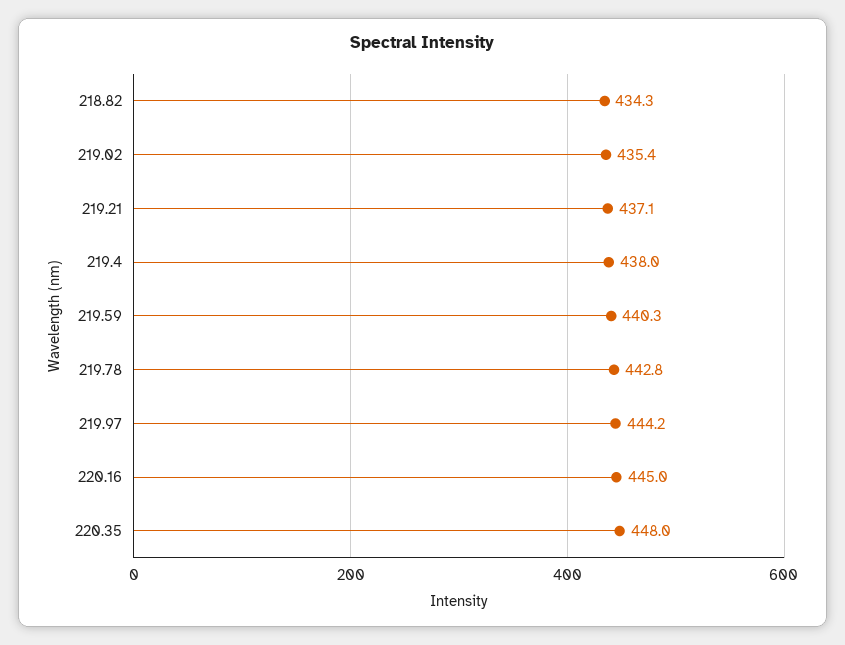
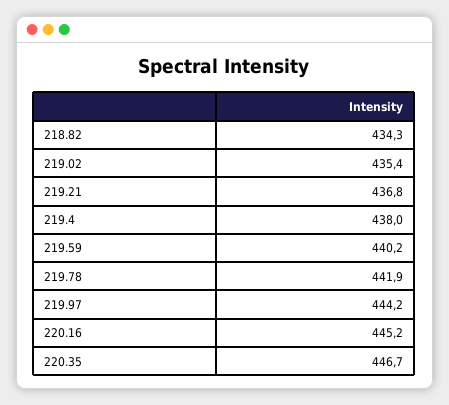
219.21: 437.1 -> 436.8
219.59: 440.3 -> 440.2
219.78: 442.8 -> 441.9
220.16: 445 -> 445.2
220.35: 448 -> 446.7

